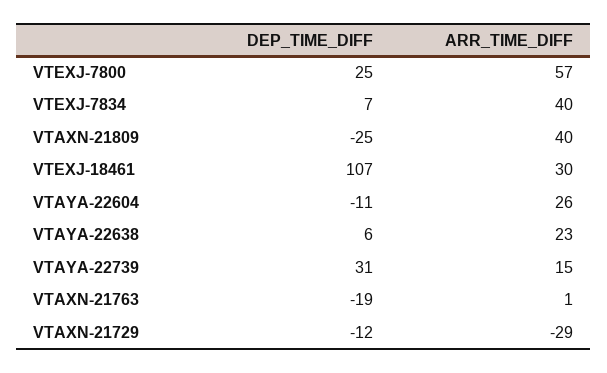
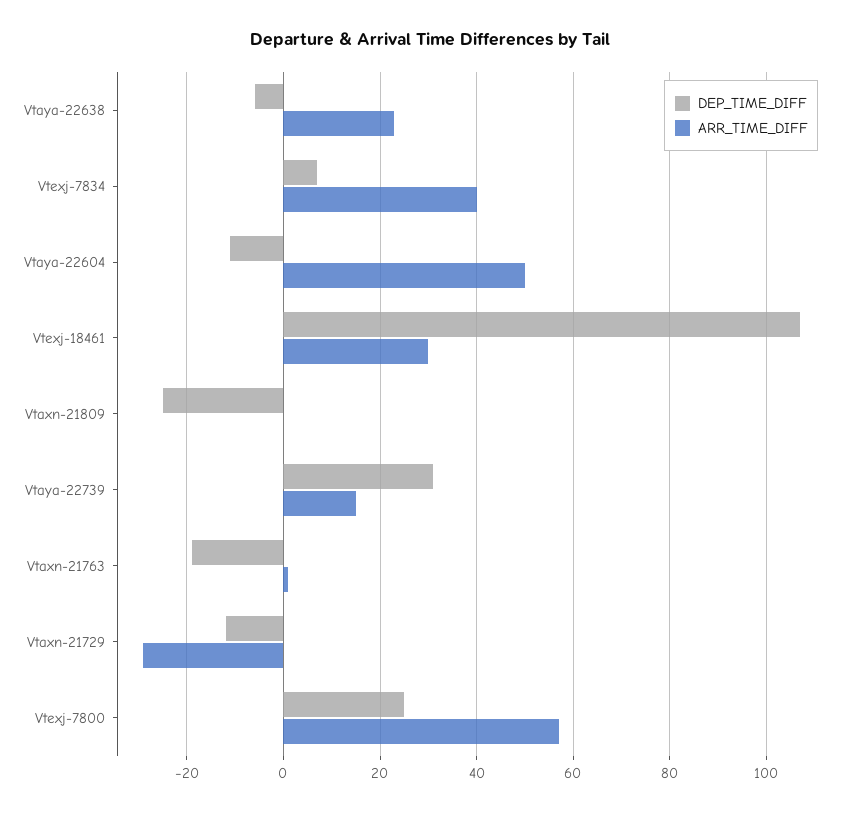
ARR_TIME_DIFF, VTAXN-21809: 40 -> 0
ARR_TIME_DIFF, VTAYA-22604: 26 -> 50
DEP_TIME_DIFF, VTAYA-22638: 6 -> -5

